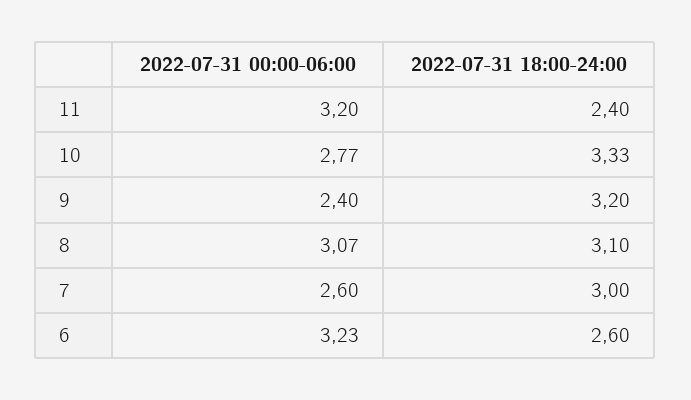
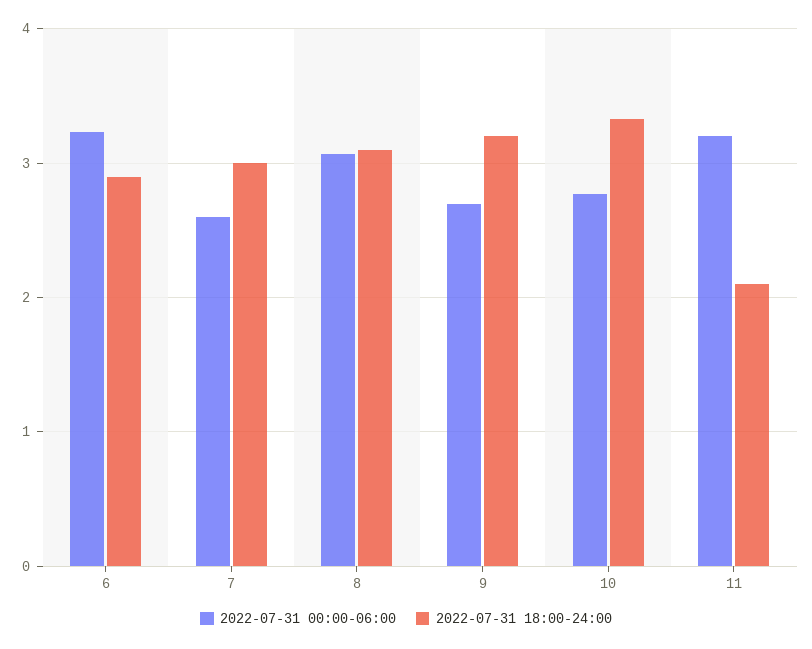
2022-07-31 18:00-24:00, 11: 2.4 -> 2.1
2022-07-31 00:00-06:00, 9: 2.4 -> 2.7
2022-07-31 18:00-24:00, 6: 2.6 -> 2.9

